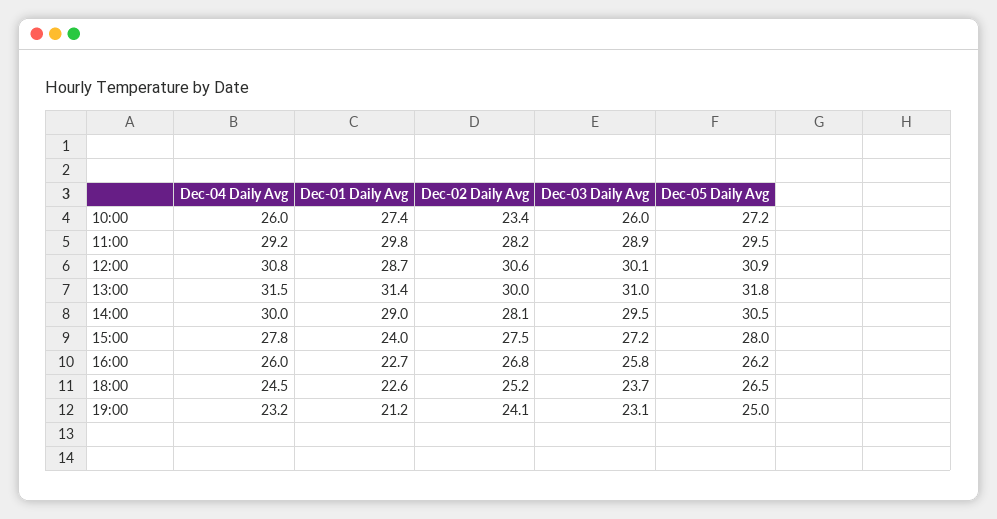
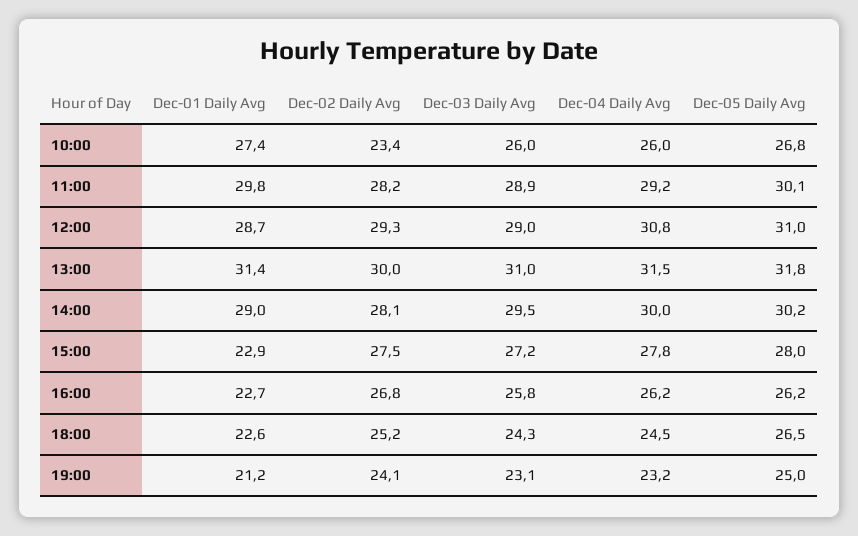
Dec-05 Daily Avg, 10:00: 27.2 -> 26.8
Dec-05 Daily Avg, 11:00: 29.5 -> 30.1
Dec-02 Daily Avg, 12:00: 30.6 -> 29.3
Dec-03 Daily Avg, 12:00: 30.1 -> 29
Dec-05 Daily Avg, 12:00: 30.9 -> 31
Dec-05 Daily Avg, 14:00: 30.5 -> 30.2
Dec-01 Daily Avg, 15:00: 24 -> 22.9
Dec-04 Daily Avg, 16:00: 26 -> 26.2
Dec-03 Daily Avg, 18:00: 23.7 -> 24.3

